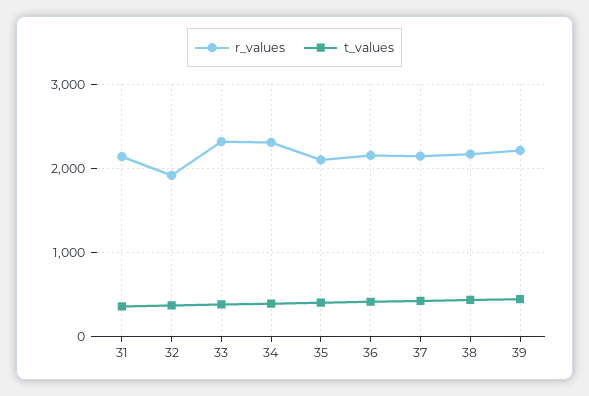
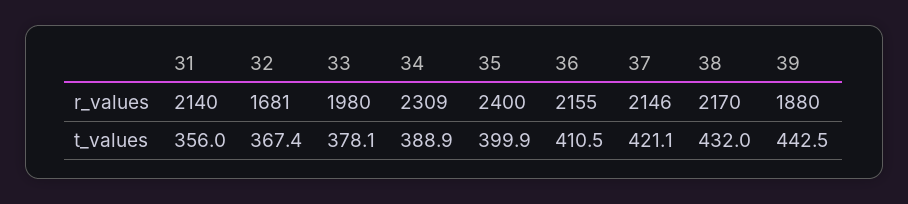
r_values, 32: 1900 -> 1681
r_values, 33: 2300 -> 1980
r_values, 35: 2100 -> 2400
r_values, 39: 2200 -> 1880

